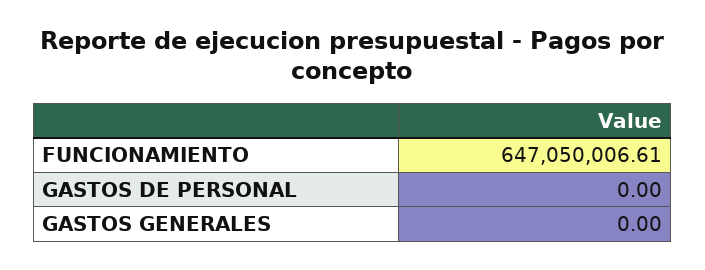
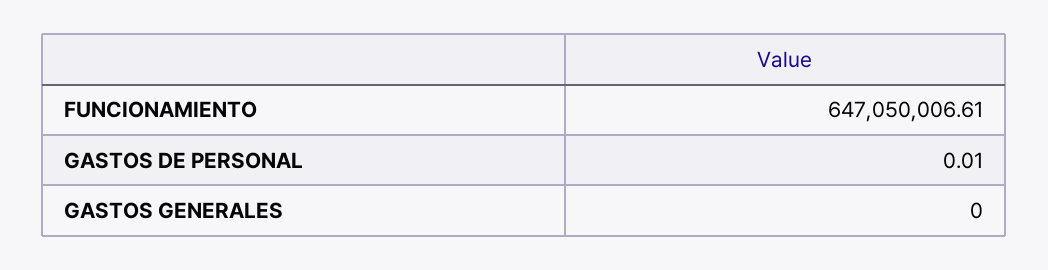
GASTOS DE PERSONAL: 0 -> 0.01

